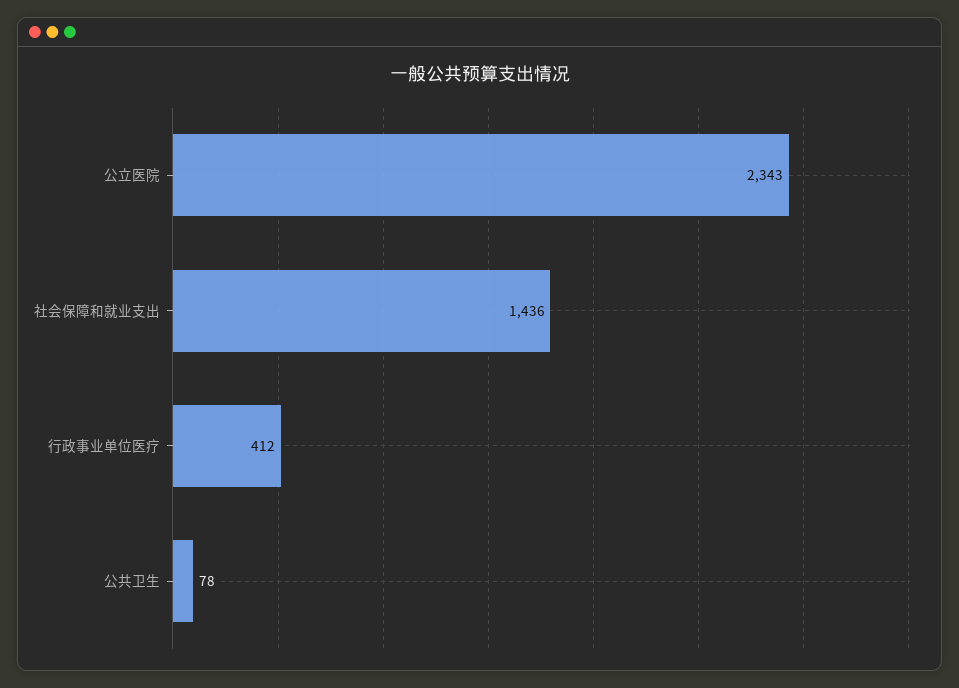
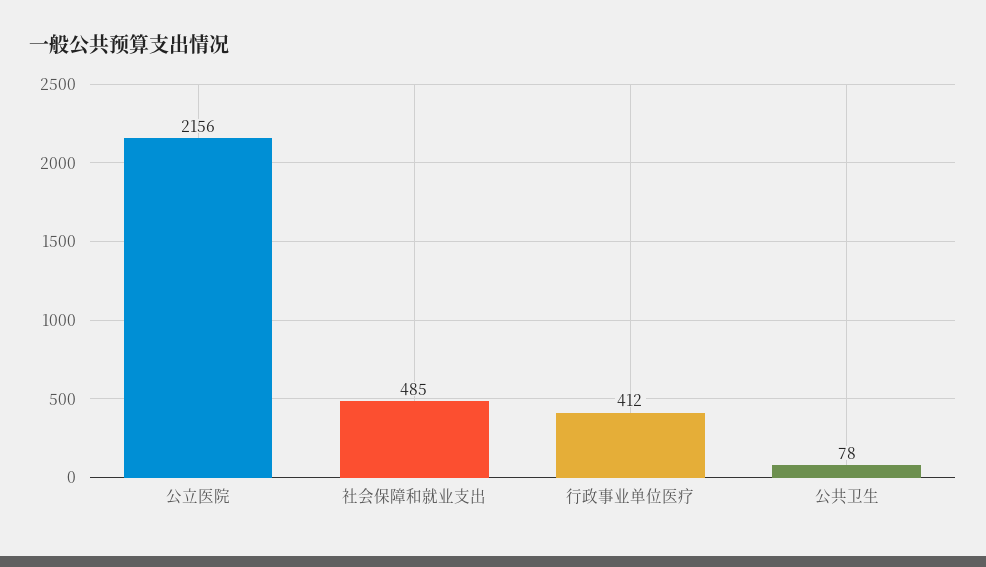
公立医院: 2343 -> 2156
社会保障和就业支出: 1436 -> 485

